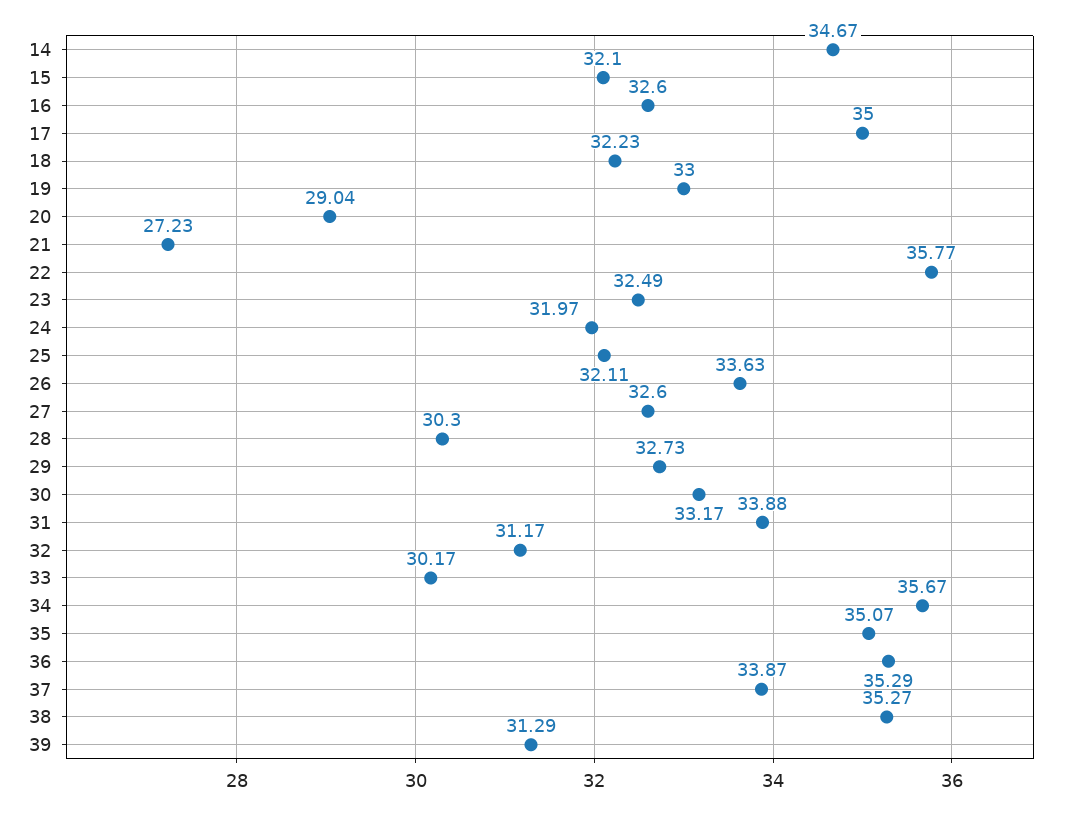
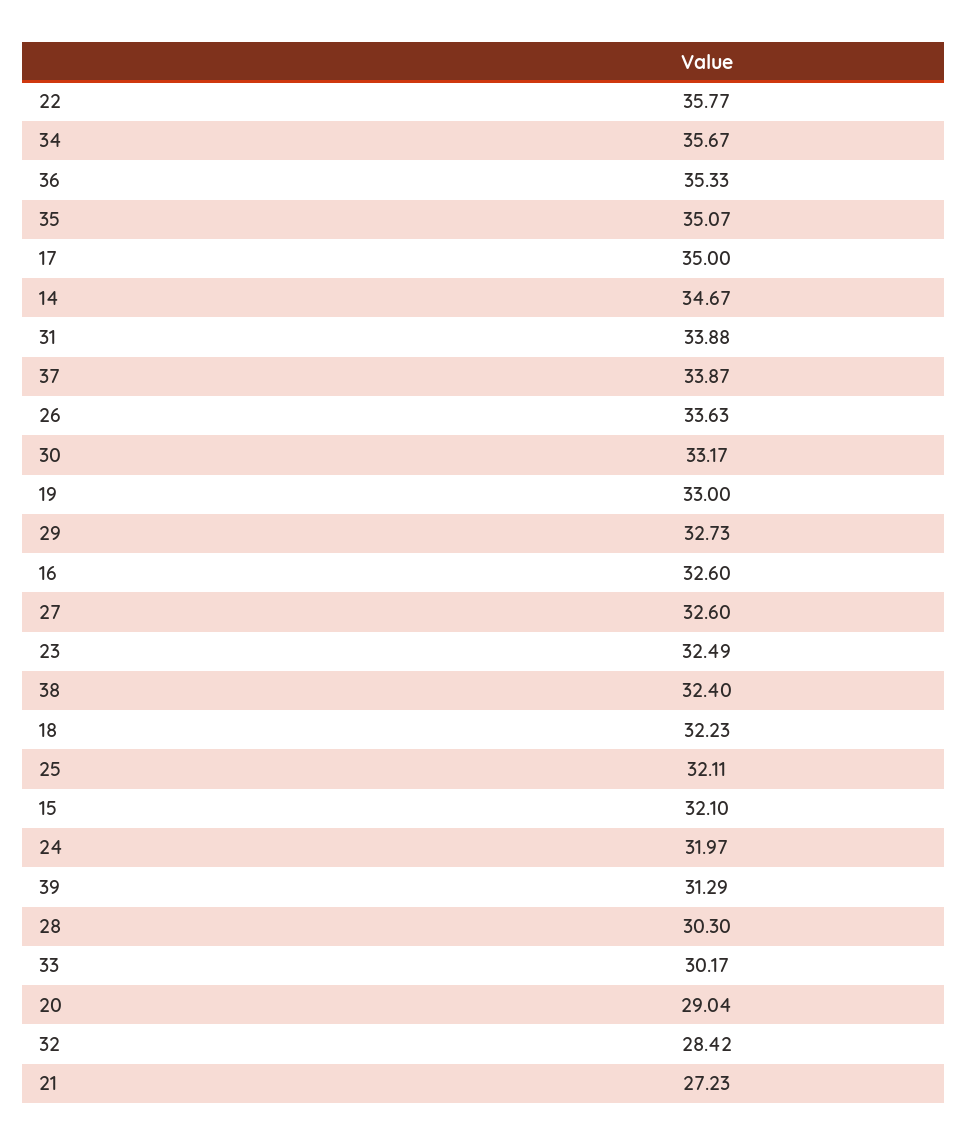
32: 31.17 -> 28.42
36: 35.29 -> 35.33
38: 35.27 -> 32.4

